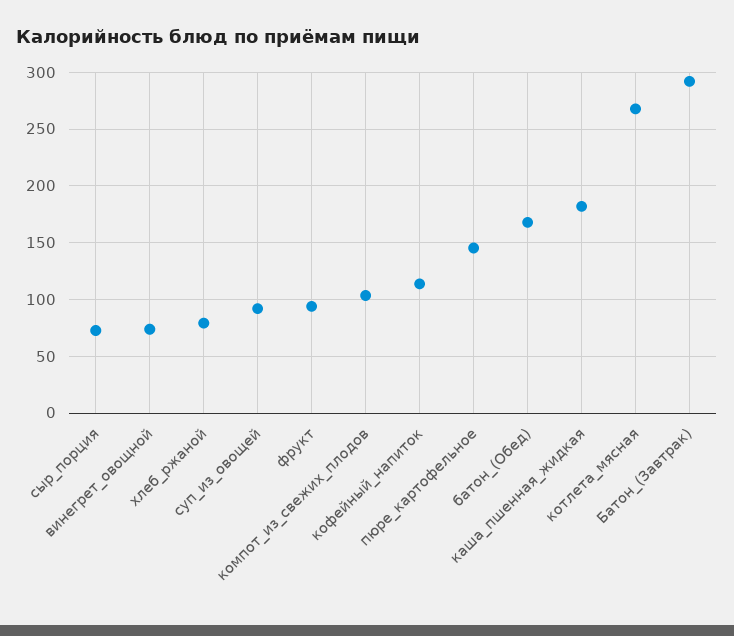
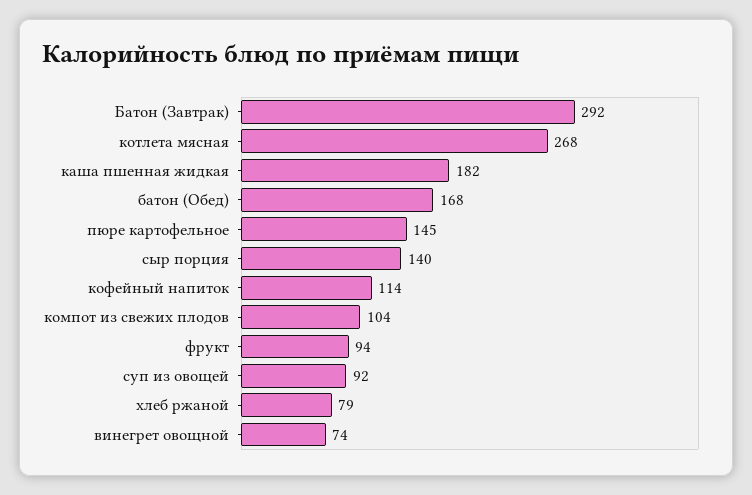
сыр_порция: 70 -> 140

